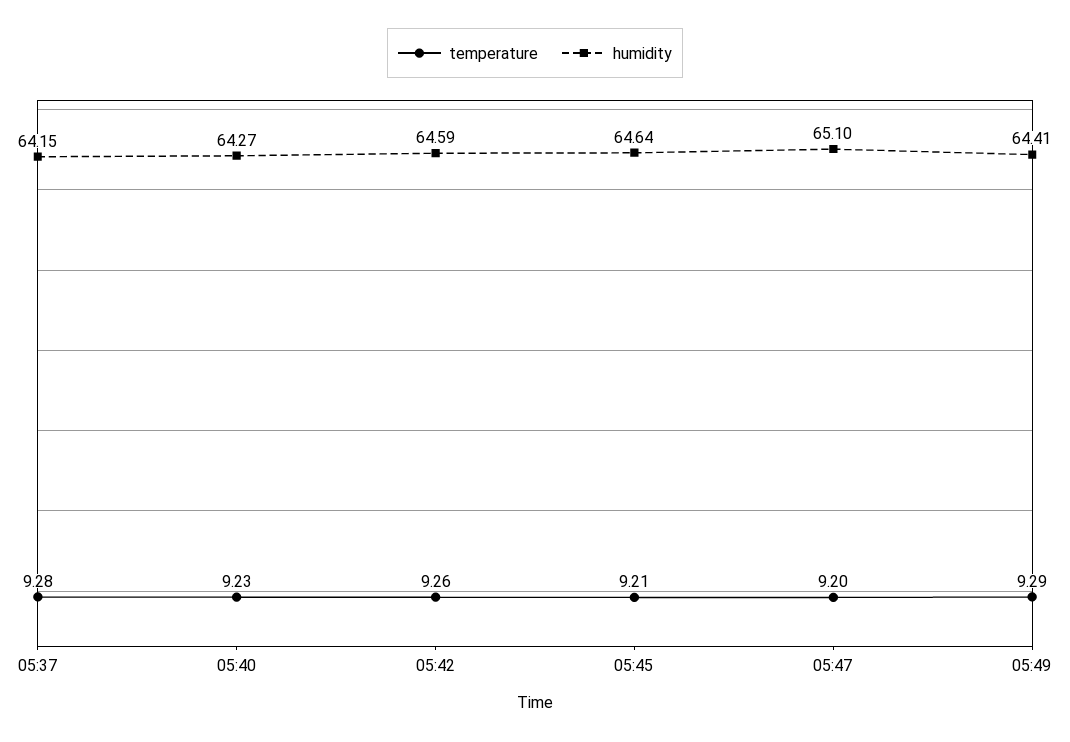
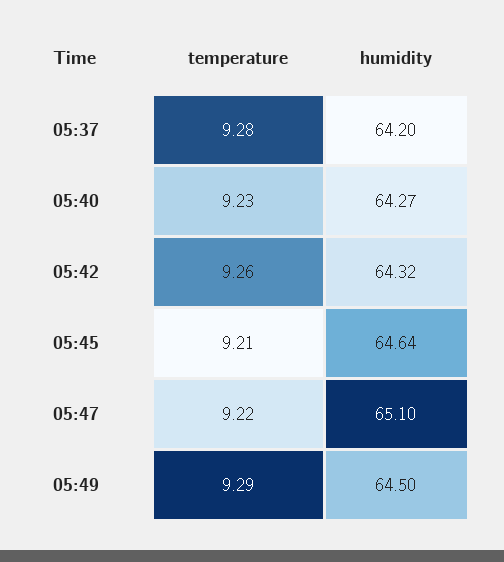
humidity, 05:37: 64.15 -> 64.2
humidity, 05:42: 64.59 -> 64.32
temperature, 05:47: 9.2 -> 9.22
humidity, 05:49: 64.41 -> 64.5

